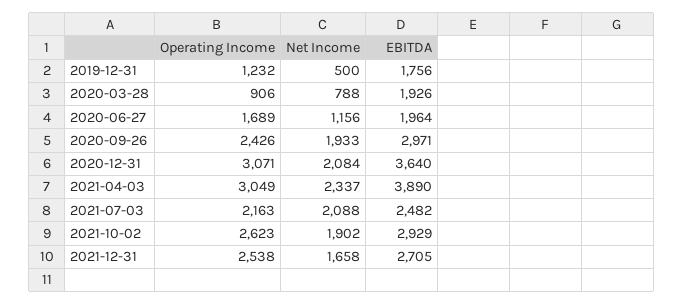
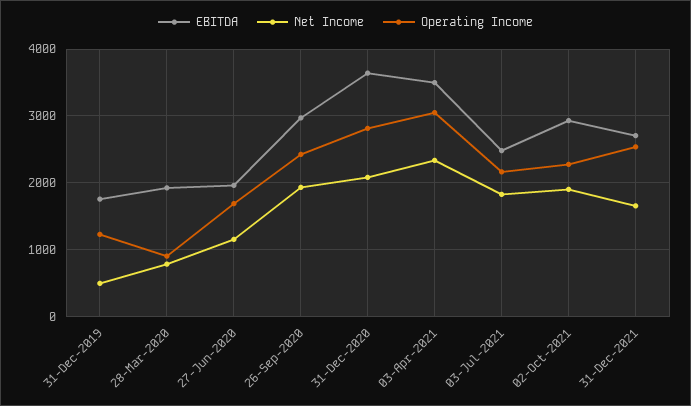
Operating Income, 2020-12-31: 3071 -> 2800
EBITDA, 2021-04-03: 3890 -> 3500
Net Income, 2021-07-03: 2088 -> 1800
Operating Income, 2021-10-02: 2623 -> 2300

